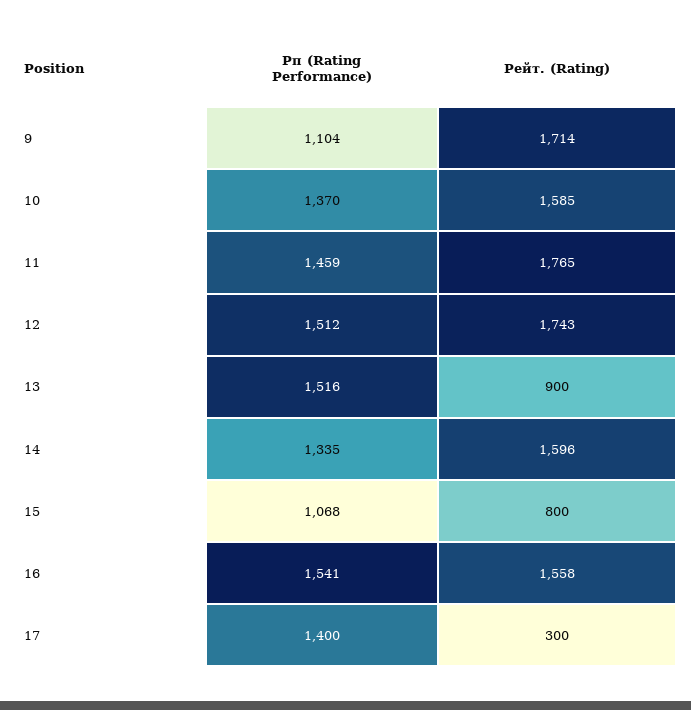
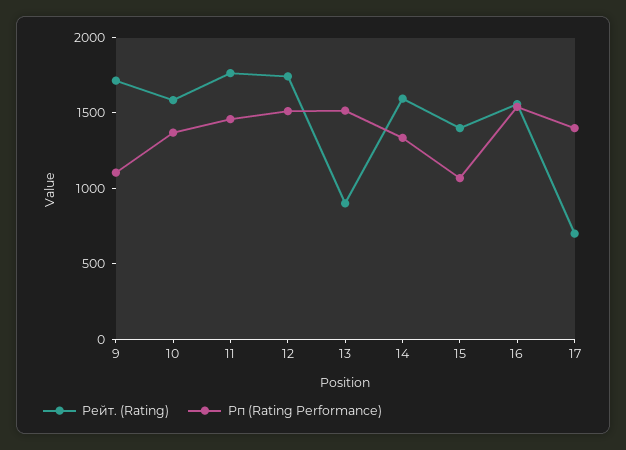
Рейт. (Rating), 15: 800 -> 1400
Рейт. (Rating), 17: 300 -> 700

